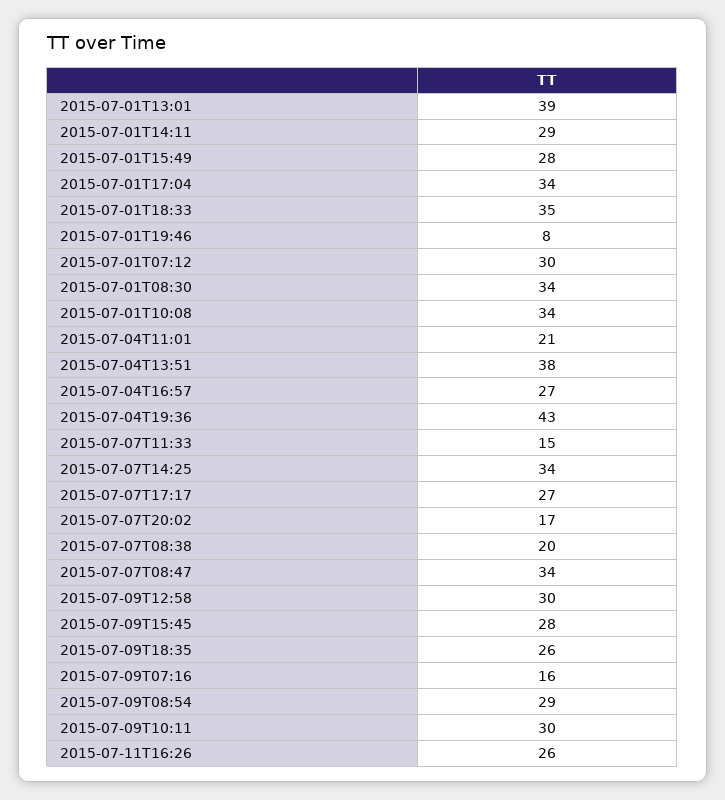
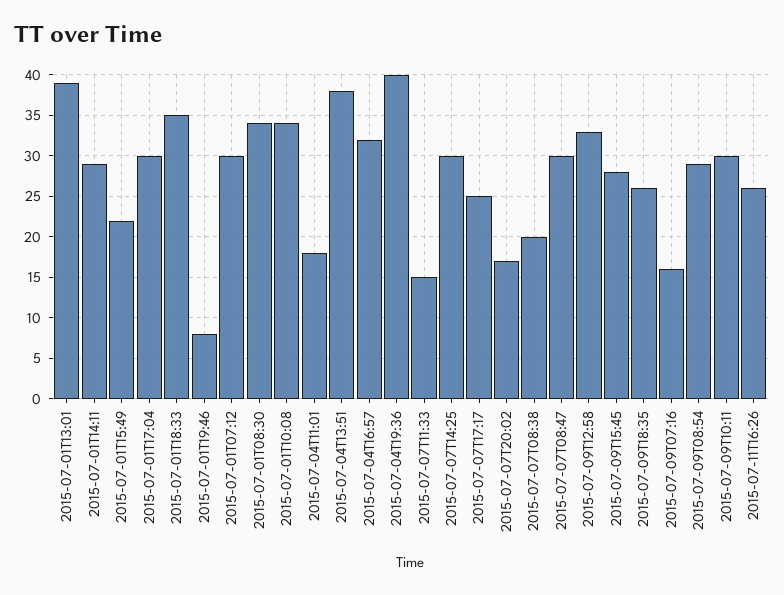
2015-07-01T15:49: 28 -> 22
2015-07-01T17:04: 34 -> 30
2015-07-04T11:01: 21 -> 18
2015-07-04T16:57: 27 -> 32
2015-07-04T19:36: 43 -> 40
2015-07-07T14:25: 34 -> 30
2015-07-07T17:17: 27 -> 25
2015-07-07T08:47: 34 -> 30
2015-07-09T12:58: 30 -> 33

